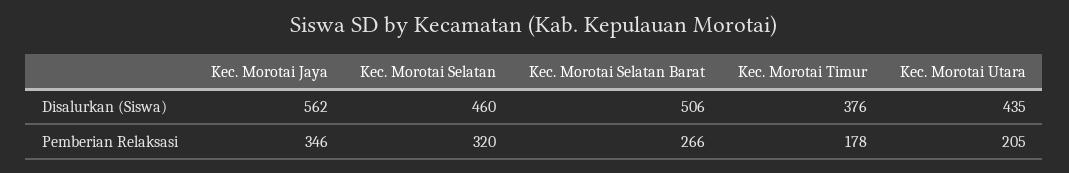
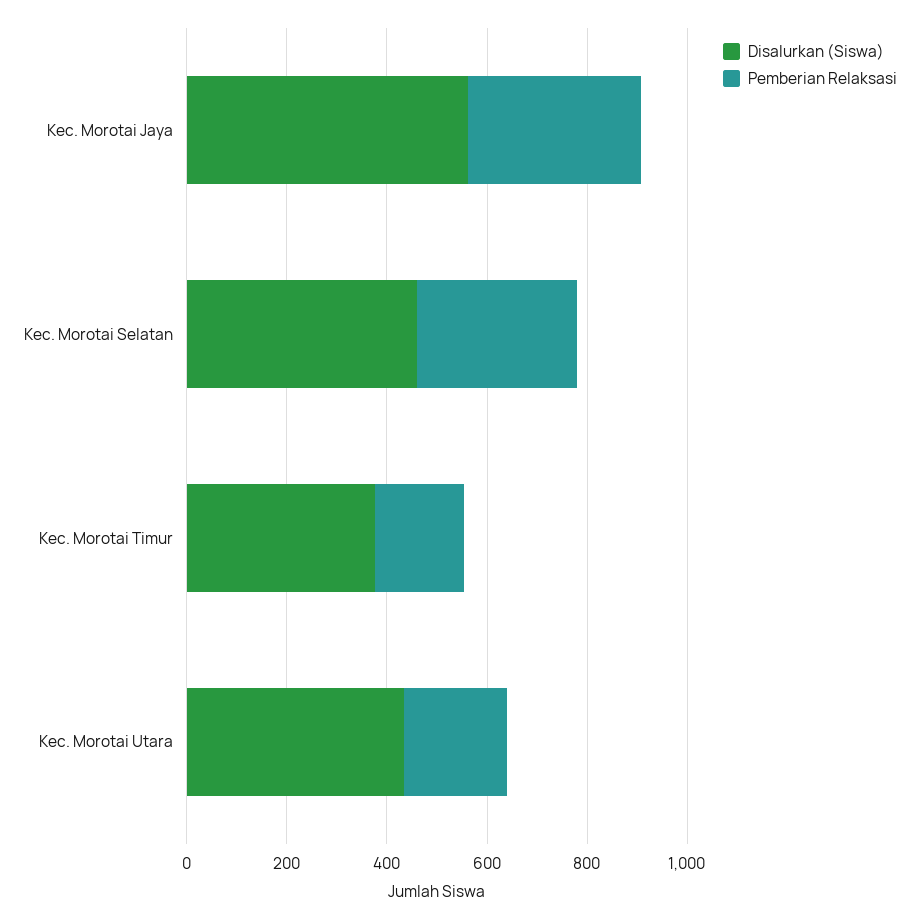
Disalurkan (Siswa), Kec. Morotai Selatan Barat: 506 -> none
Pemberian Relaksasi, Kec. Morotai Selatan Barat: 266 -> none

